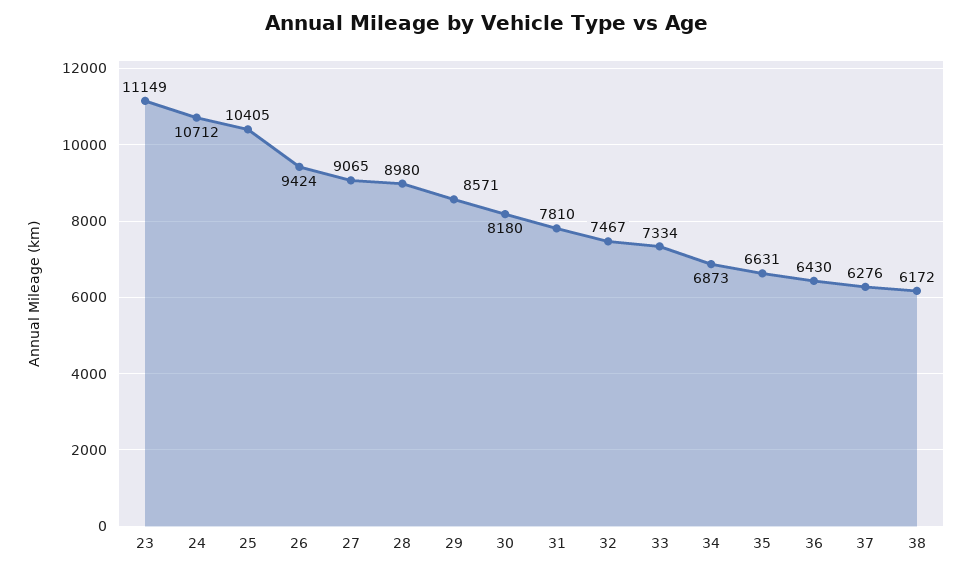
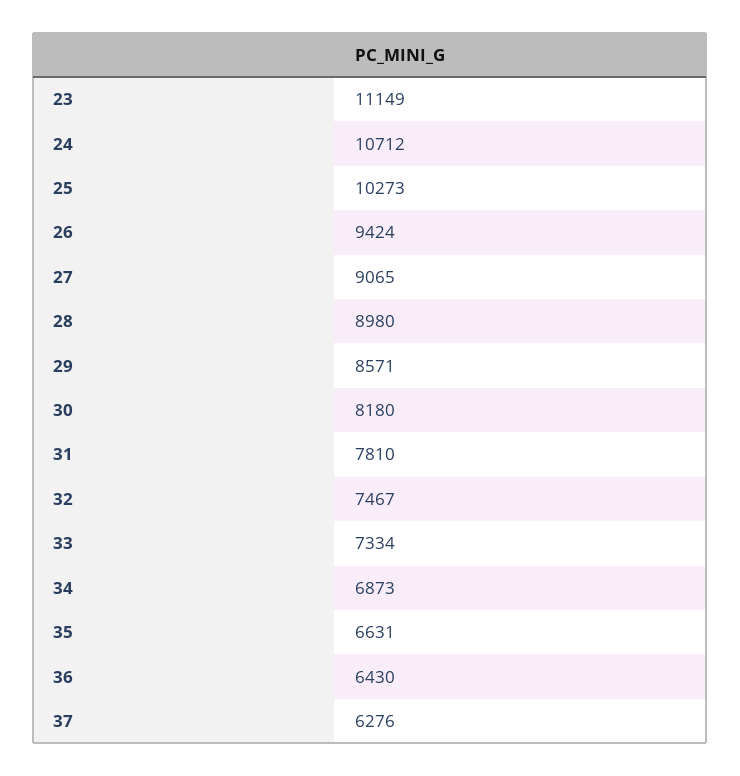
25: 10405 -> 10273
38: 6172 -> none

